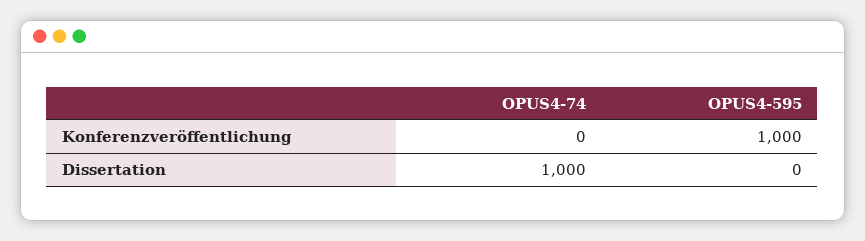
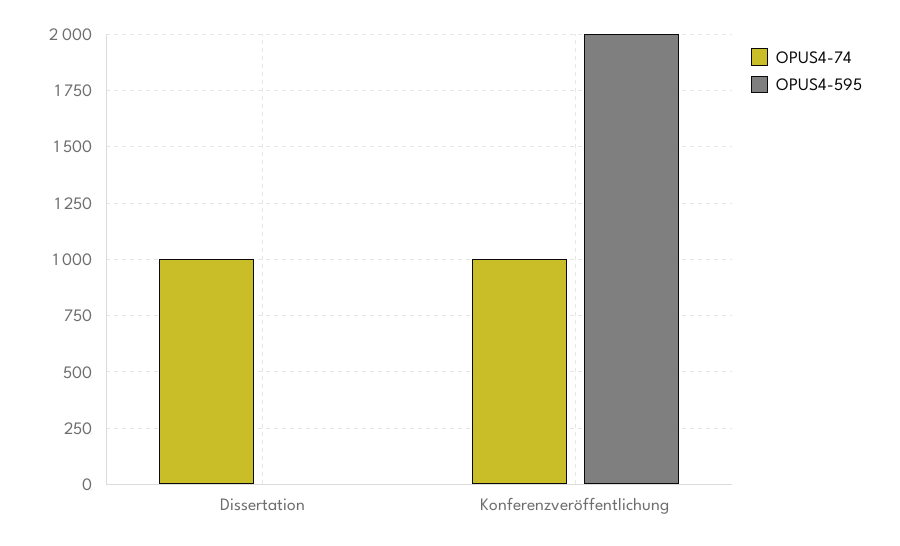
OPUS4-74, Konferenzveröffentlichung: 0 -> 1000
OPUS4-595, Konferenzveröffentlichung: 1000 -> 2000

